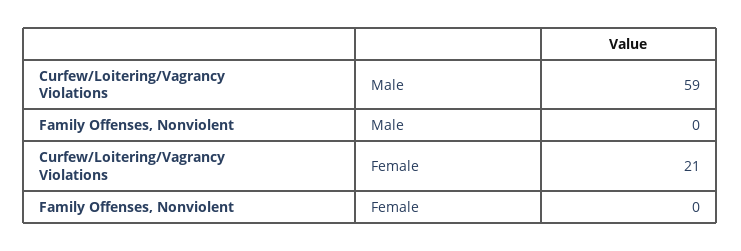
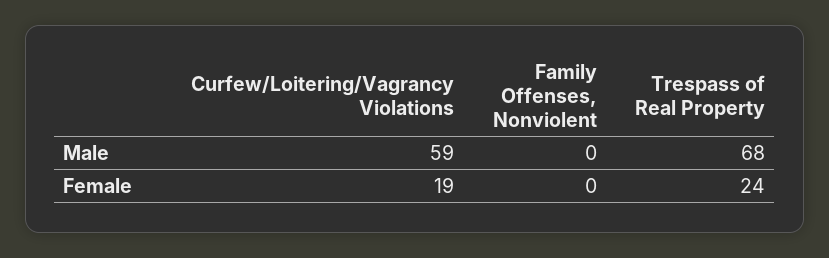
Curfew/Loitering/Vagrancy Violations, Female: 21 -> 19
Trespass of Real Property, Male: none -> 68
Trespass of Real Property, Female: none -> 24

